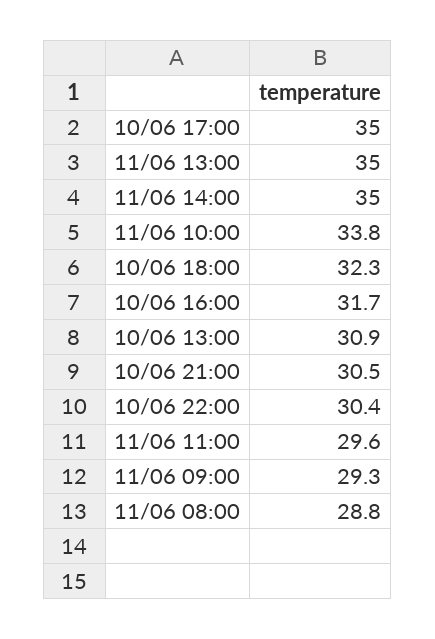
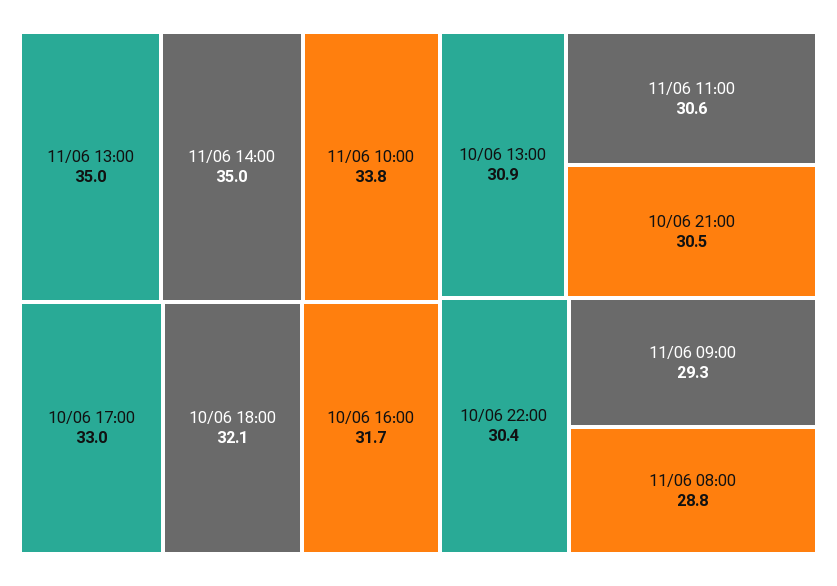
10/06 17:00: 35 -> 33
10/06 18:00: 32.3 -> 32.1
11/06 11:00: 29.6 -> 30.6

